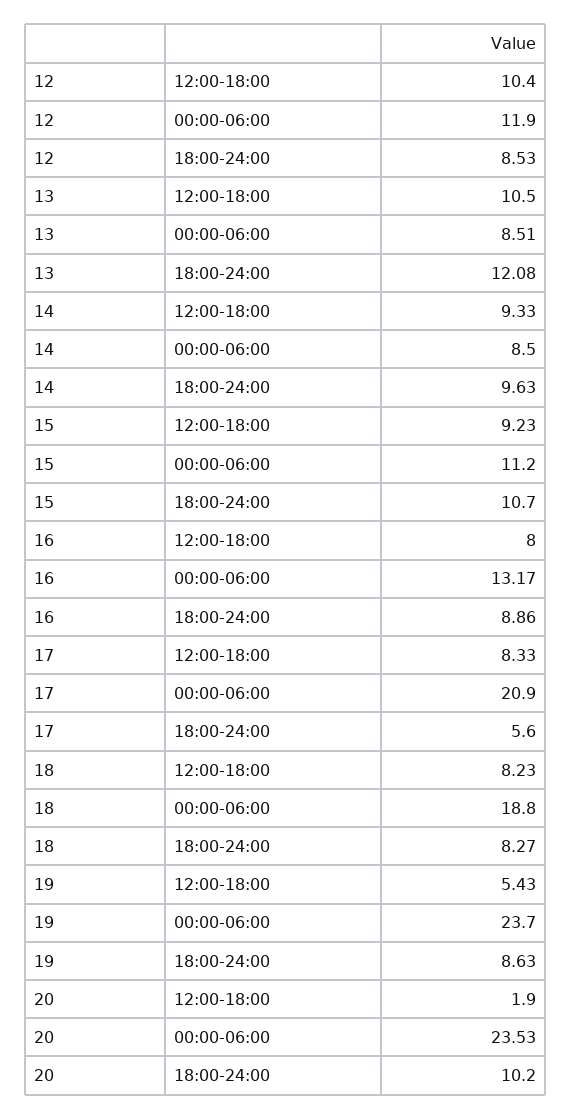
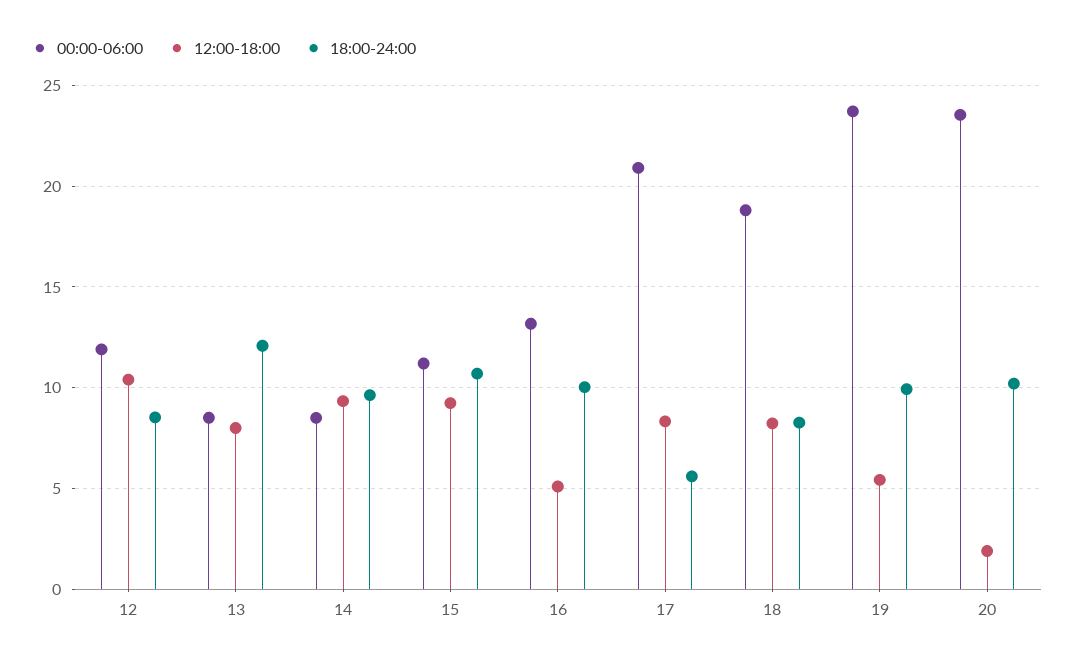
12:00-18:00, 13: 10.5 -> 8
12:00-18:00, 16: 8 -> 5
18:00-24:00, 16: 8.86 -> 10
18:00-24:00, 19: 8.63 -> 10

